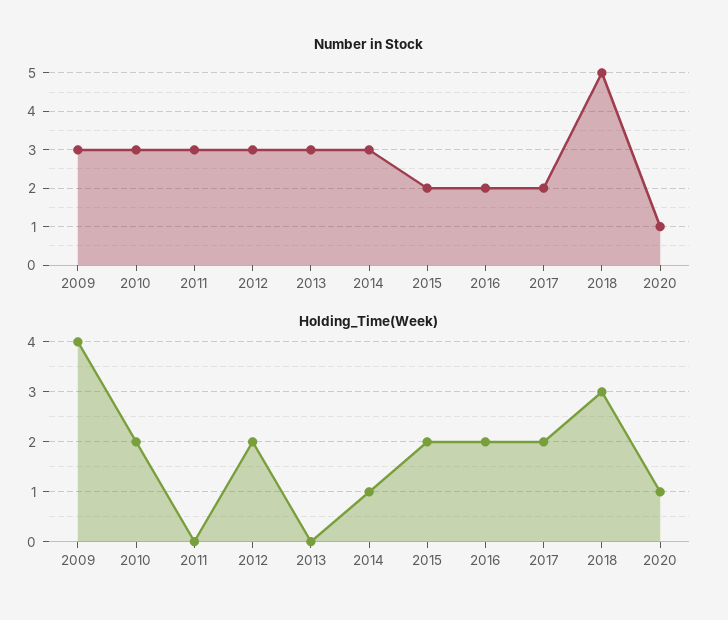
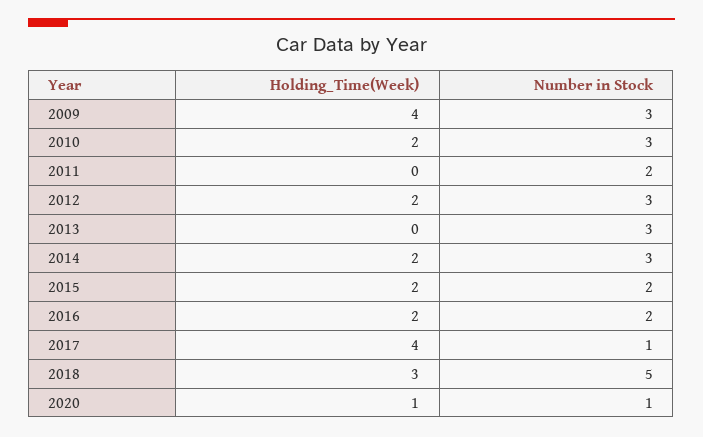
Number in Stock, 2011: 3 -> 2
Number in Stock, 2017: 2 -> 1
Holding_Time(Week), 2014: 1 -> 2
Holding_Time(Week), 2017: 2 -> 4

